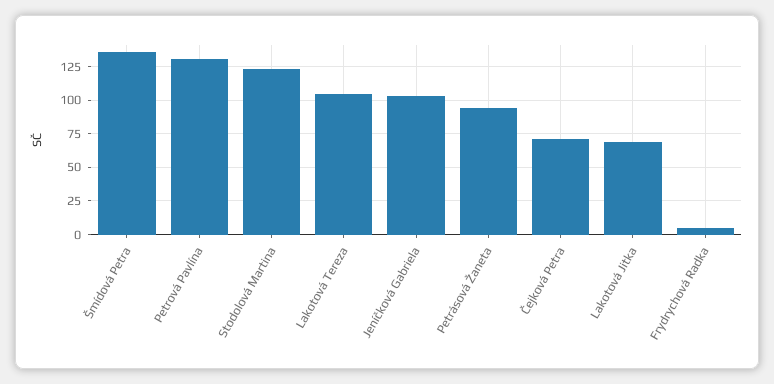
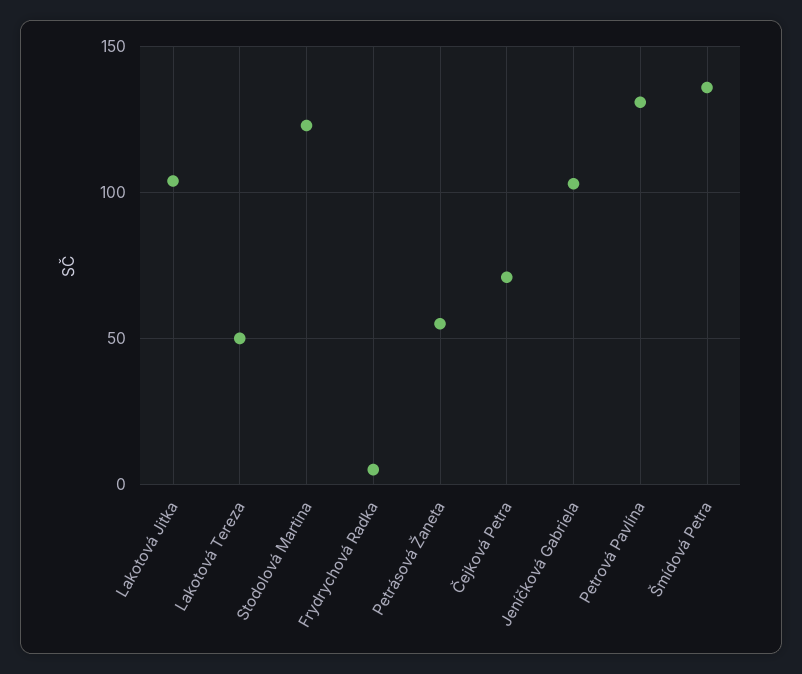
Lakotová Tereza: 105 -> 50
Petrásová Žaneta: 95 -> 55
Lakotová Jitka: 70 -> 105

